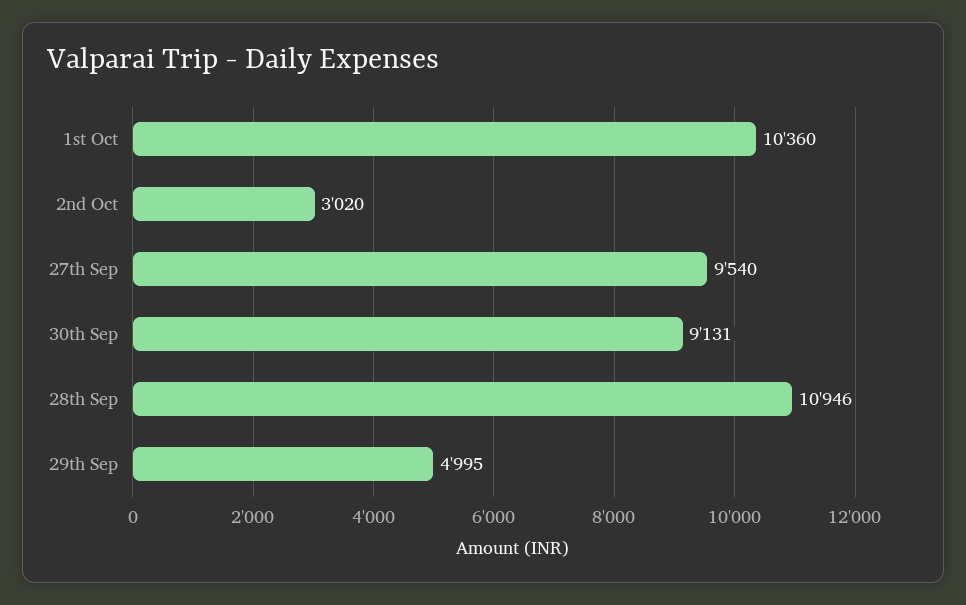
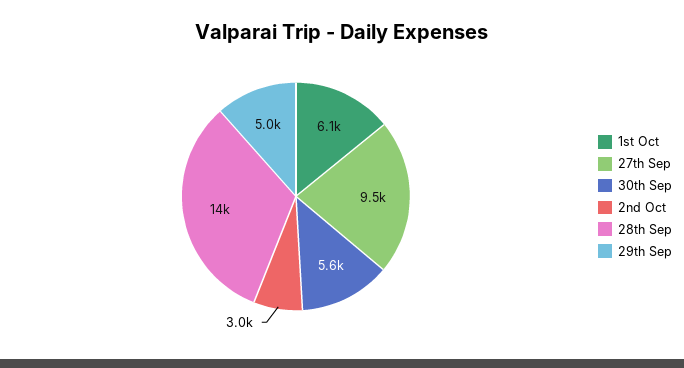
1st Oct: 10360 -> 6100
30th Sep: 9131 -> 5600
28th Sep: 10946 -> 14000

